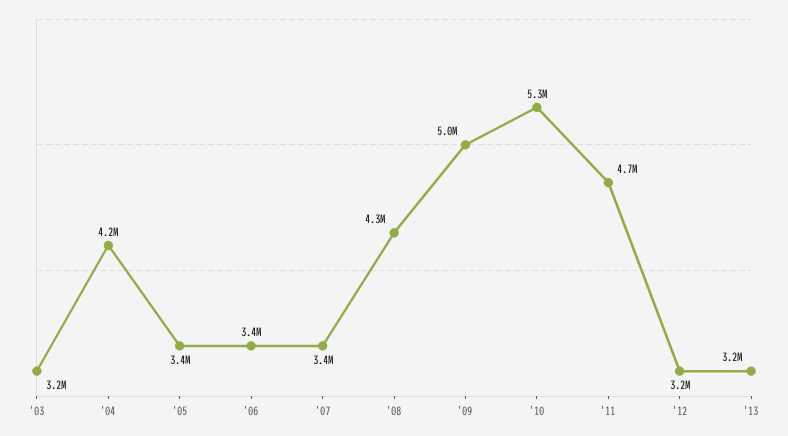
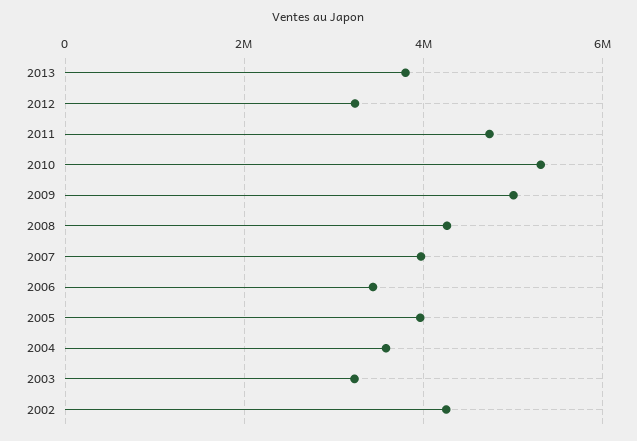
'04: 4200000 -> 3600000
'05: 3400000 -> 4000000
'07: 3400000 -> 4000000
'13: 3200000 -> 3800000
2002: none -> 4200000

